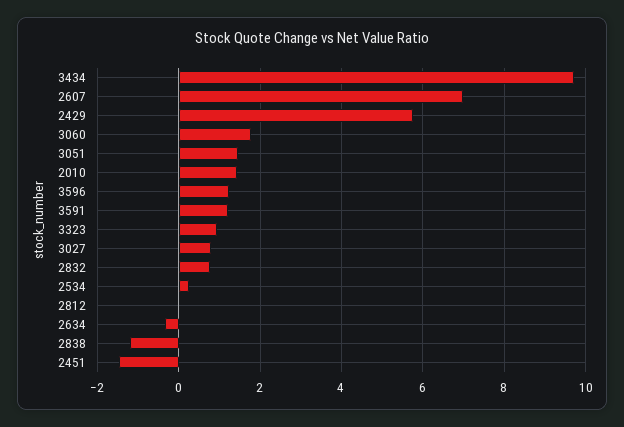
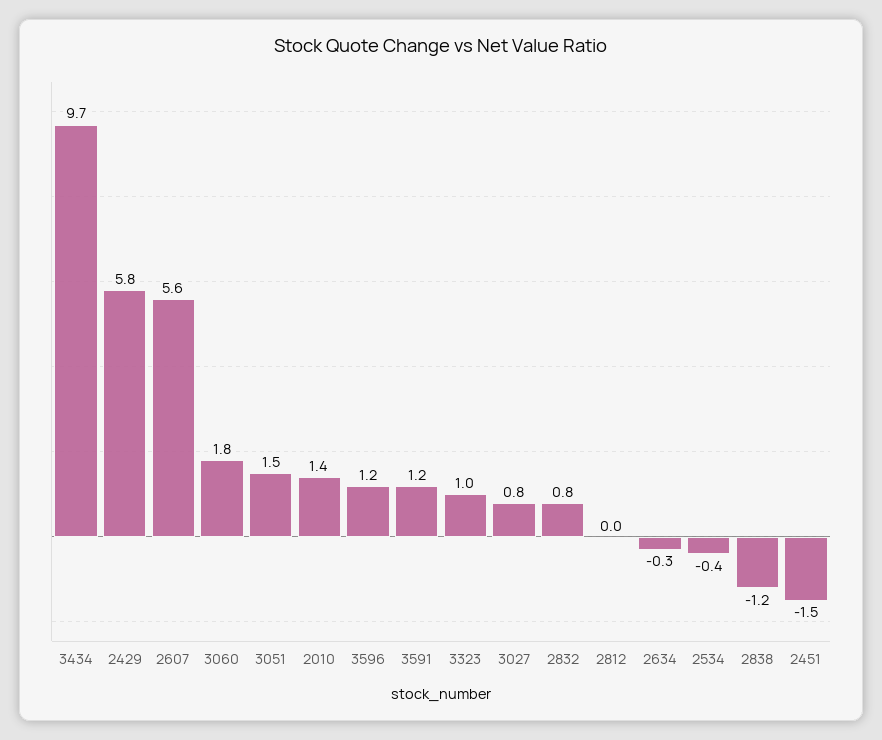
2607: 7 -> 5.6
2534: 0.2 -> -0.4

